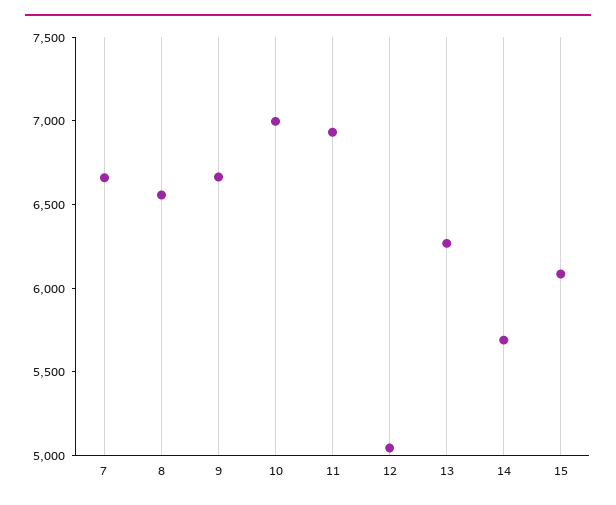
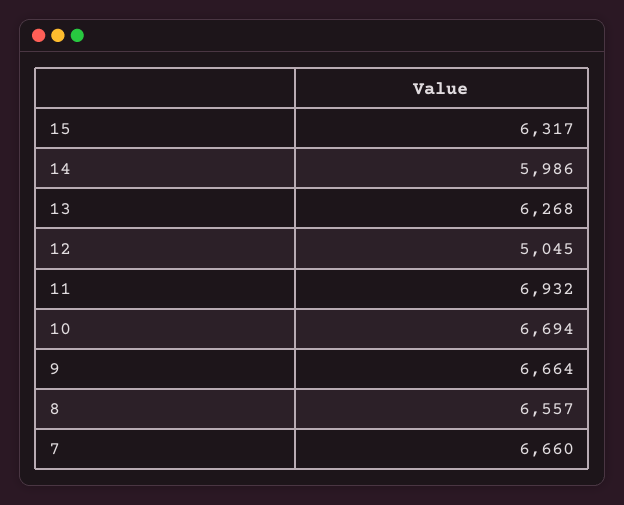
10: 7000 -> 6694
14: 5700 -> 5986
15: 6100 -> 6317

